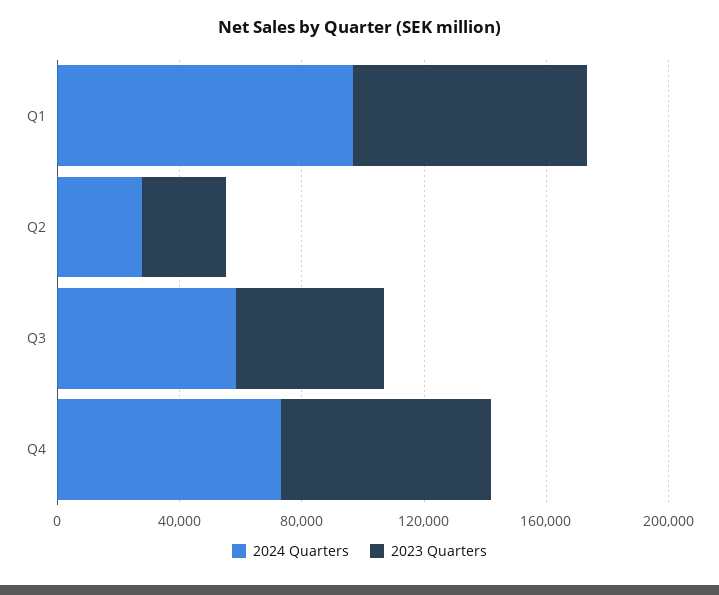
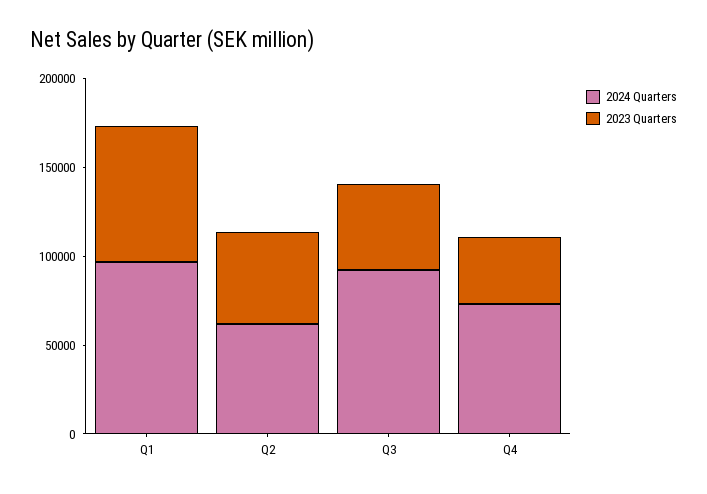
2024 Quarters, Q2: 30000 -> 60000
2023 Quarters, Q2: 30000 -> 50000
2024 Quarters, Q3: 60000 -> 90000
2023 Quarters, Q4: 70000 -> 40000

